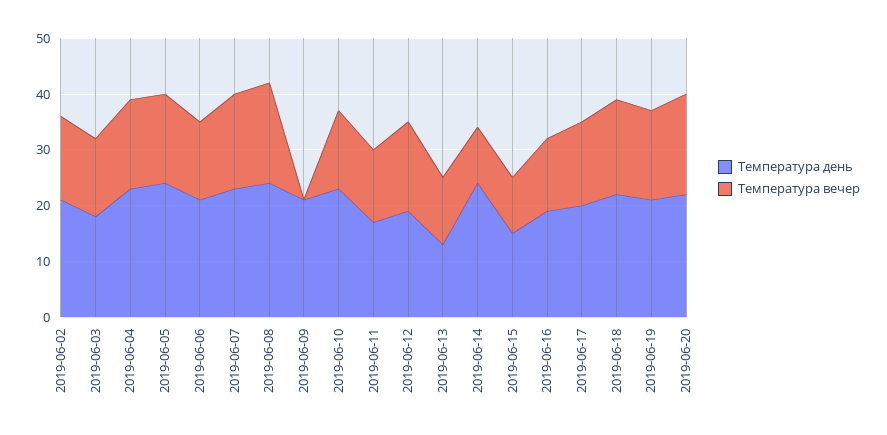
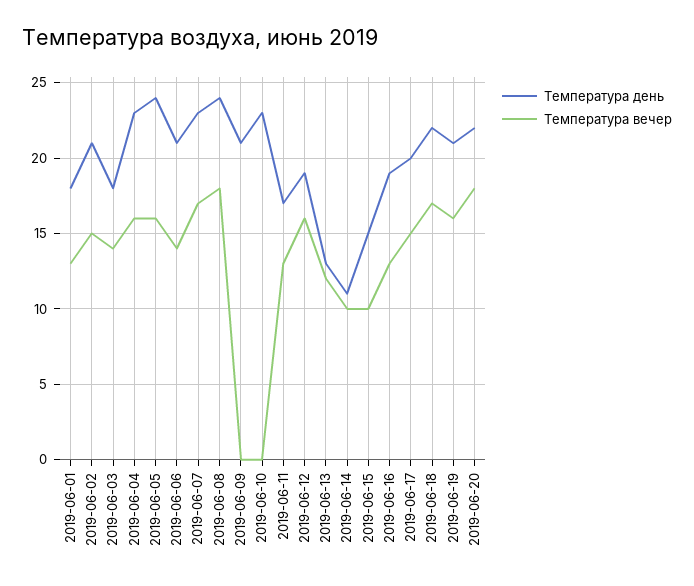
Температура вечер, 2019-06-10: 15 -> 0
Температура день, 2019-06-14: 25 -> 11
Температура день, 2019-06-01: none -> 18
Температура вечер, 2019-06-01: none -> 13

